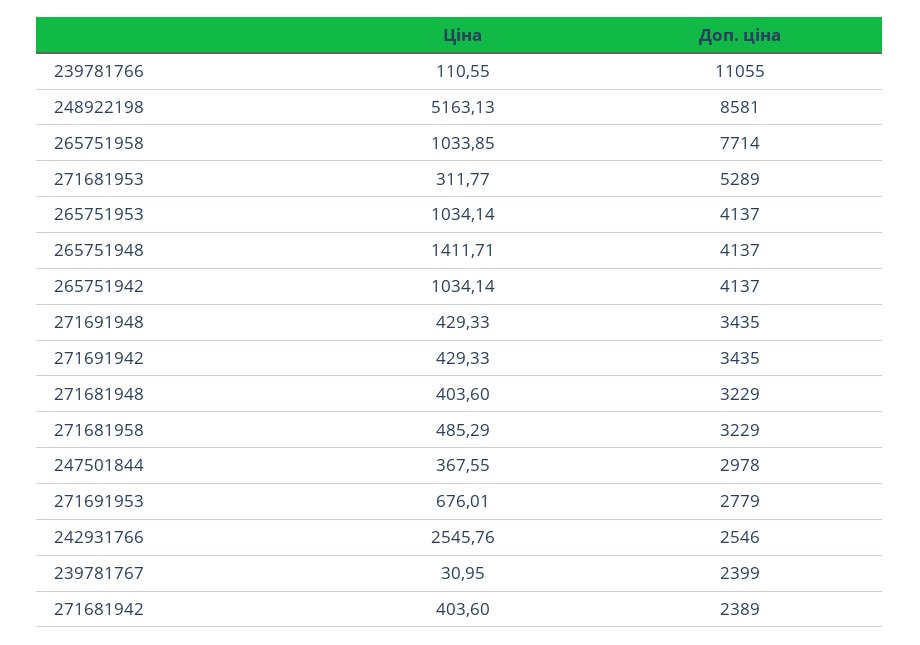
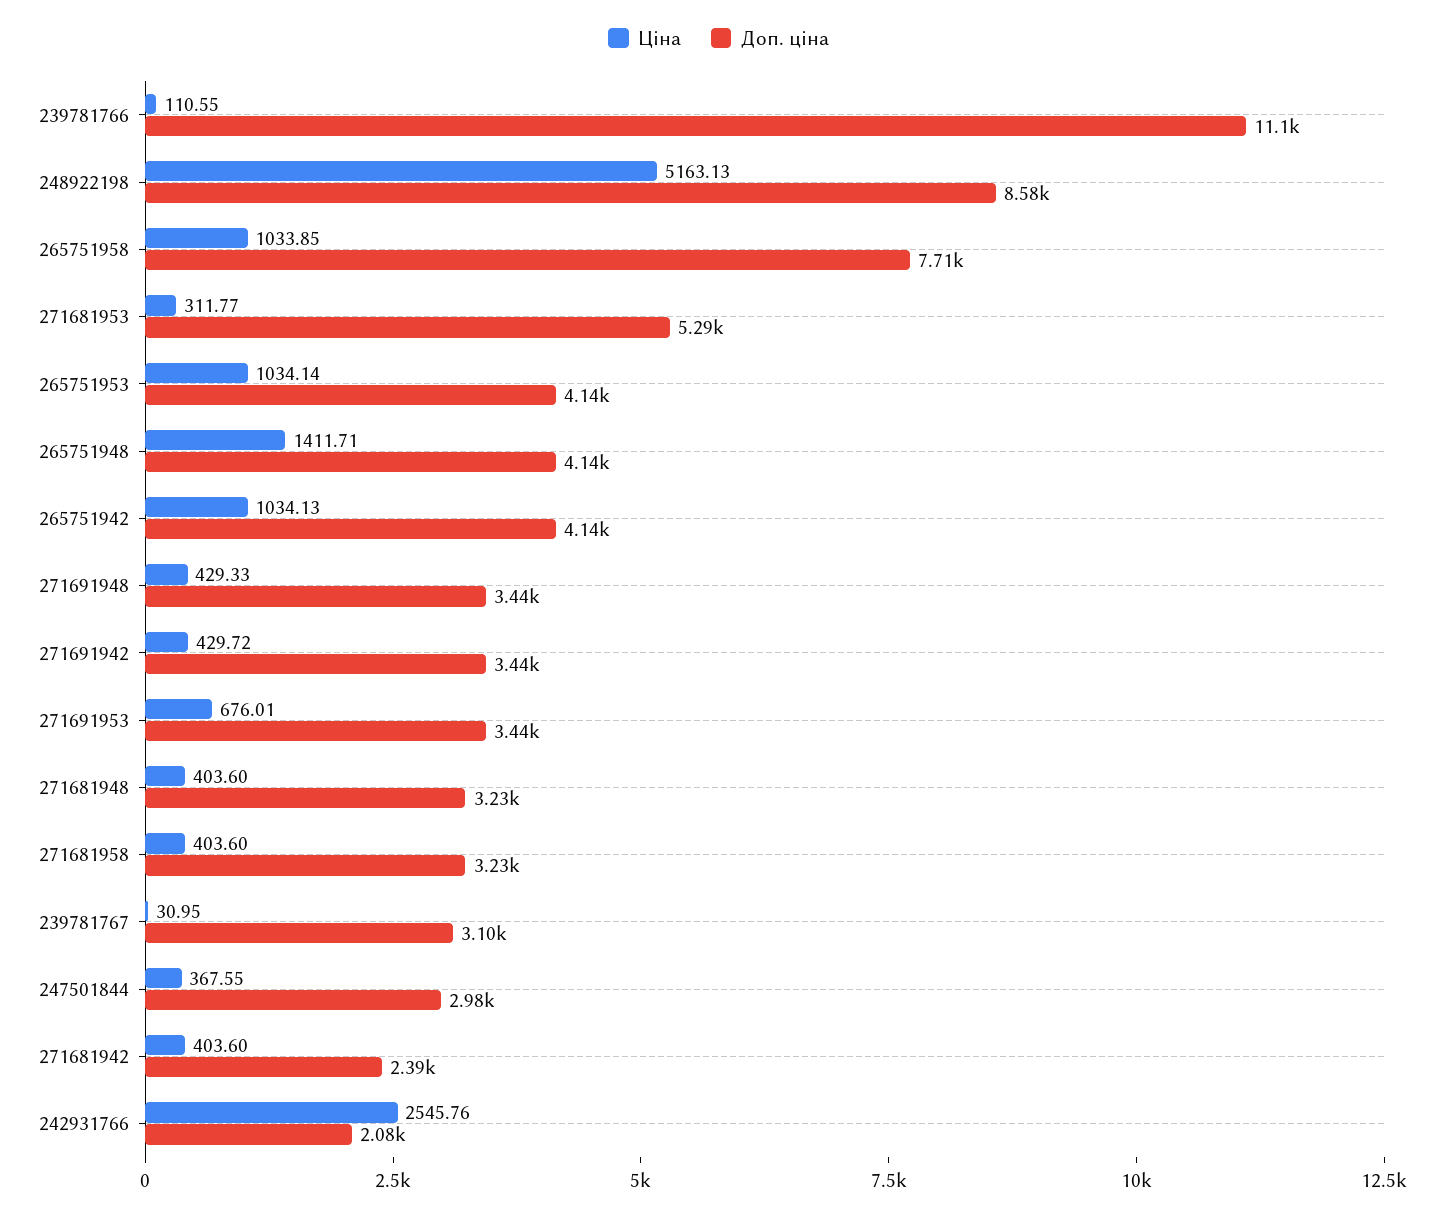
Ціна, 265751942: 1034.14 -> 1034.13
Ціна, 271691942: 429.33 -> 429.72
Ціна, 271681958: 485.29 -> 403.6
Доп. ціна, 271691953: 2779 -> 3440
Доп. ціна, 242931766: 2546 -> 2080
Доп. ціна, 239781767: 2399 -> 3100

